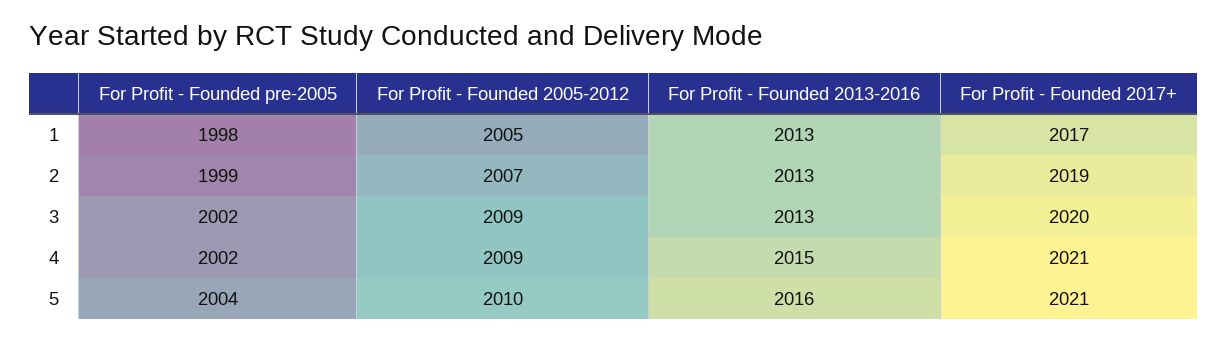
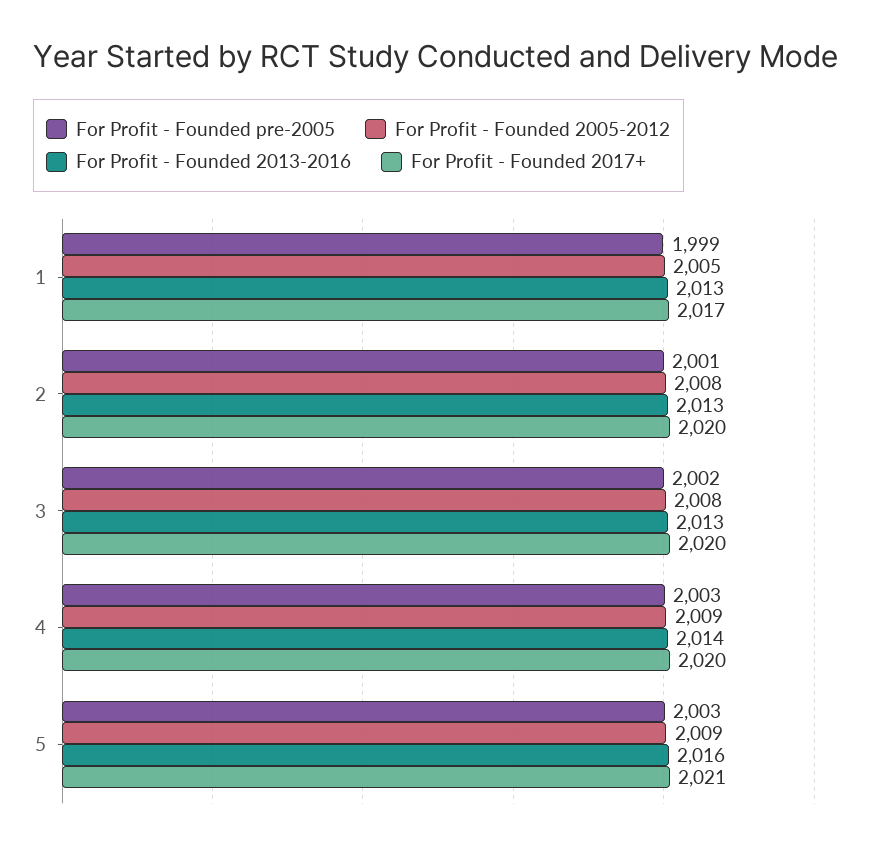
For Profit - Founded pre-2005, 1: 1998 -> 1999
For Profit - Founded pre-2005, 2: 1999 -> 2001
For Profit - Founded 2005-2012, 2: 2007 -> 2008
For Profit - Founded 2017+, 2: 2019 -> 2020
For Profit - Founded 2005-2012, 3: 2009 -> 2008
For Profit - Founded pre-2005, 4: 2002 -> 2003
For Profit - Founded 2013-2016, 4: 2015 -> 2014
For Profit - Founded 2017+, 4: 2021 -> 2020
For Profit - Founded pre-2005, 5: 2004 -> 2003
For Profit - Founded 2005-2012, 5: 2010 -> 2009

